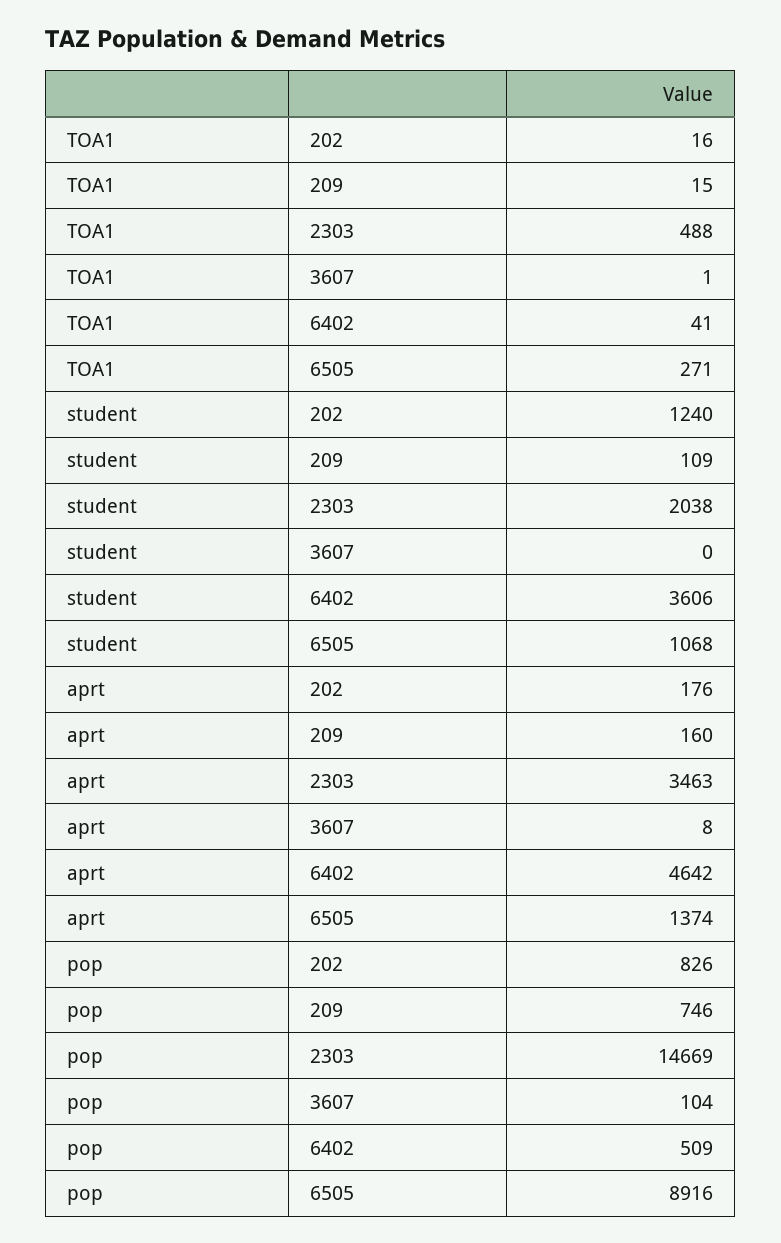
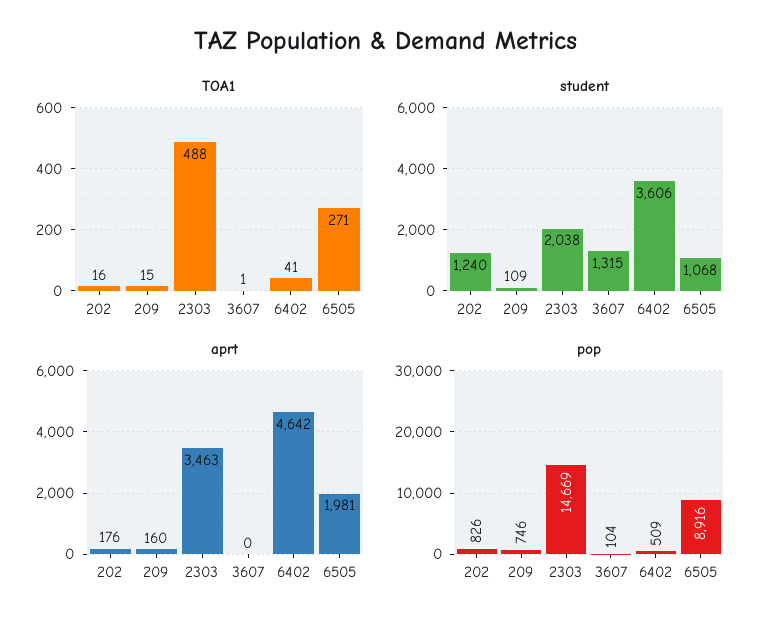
student, 3607: 0 -> 1315
aprt, 3607: 8 -> 0
aprt, 6505: 1374 -> 1981

